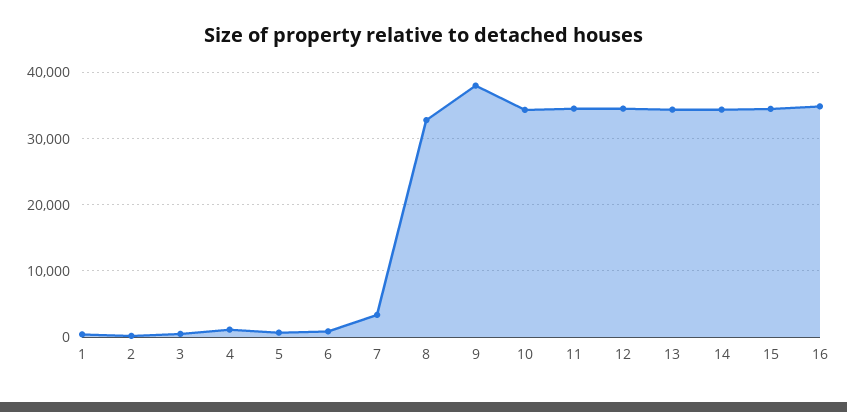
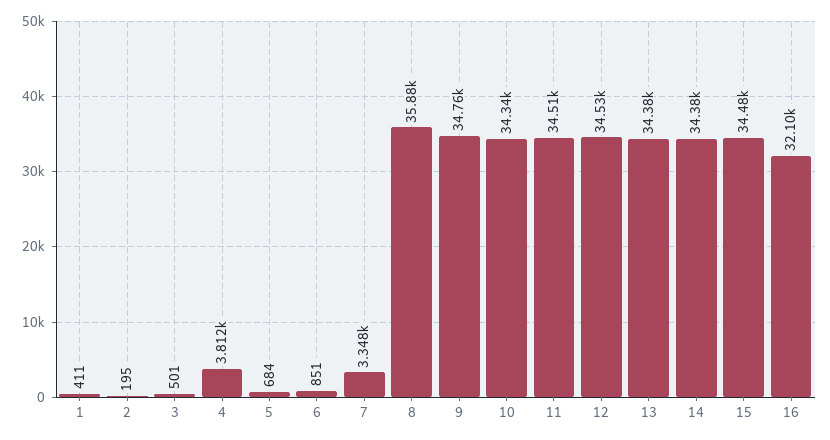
4: 1000 -> 3812
8: 33000 -> 35880
9: 38000 -> 34760
16: 35000 -> 32100

